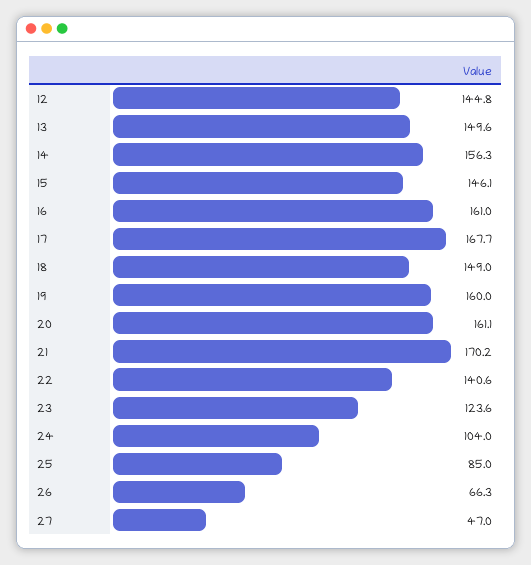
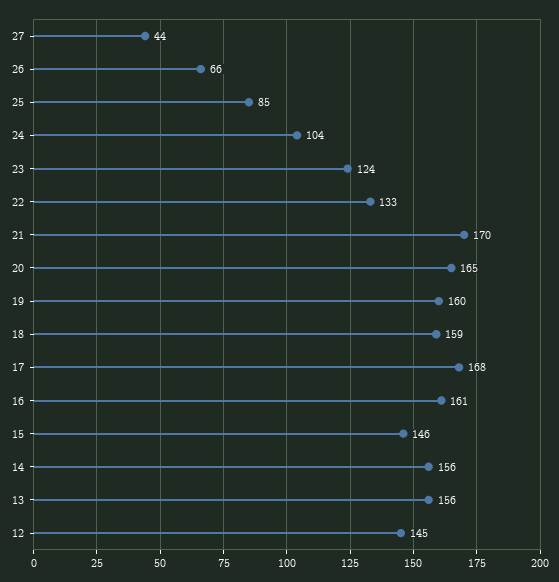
13: 149.6 -> 156
18: 149 -> 159
20: 161.1 -> 165
22: 140.6 -> 133
27: 47 -> 44

